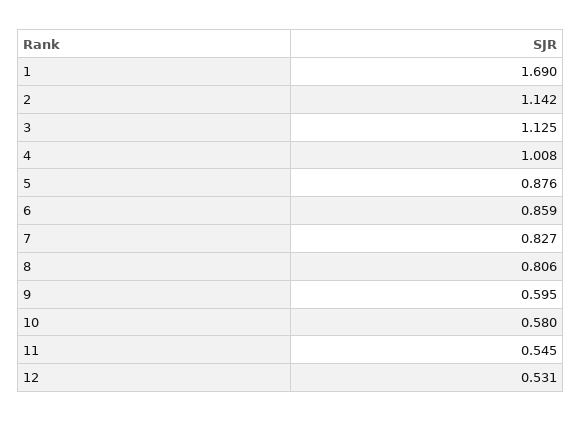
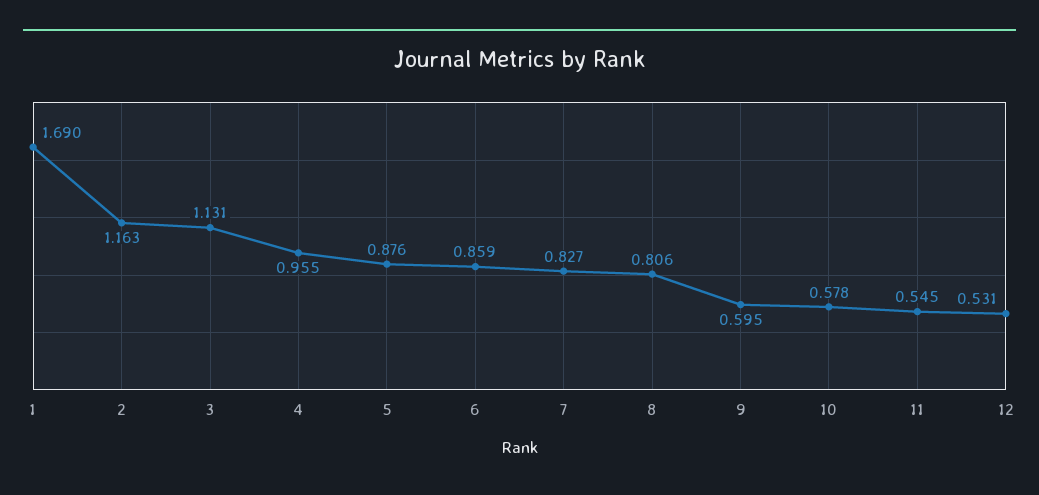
2: 1.142 -> 1.163
3: 1.125 -> 1.131
4: 1.008 -> 0.955
10: 0.58 -> 0.578

